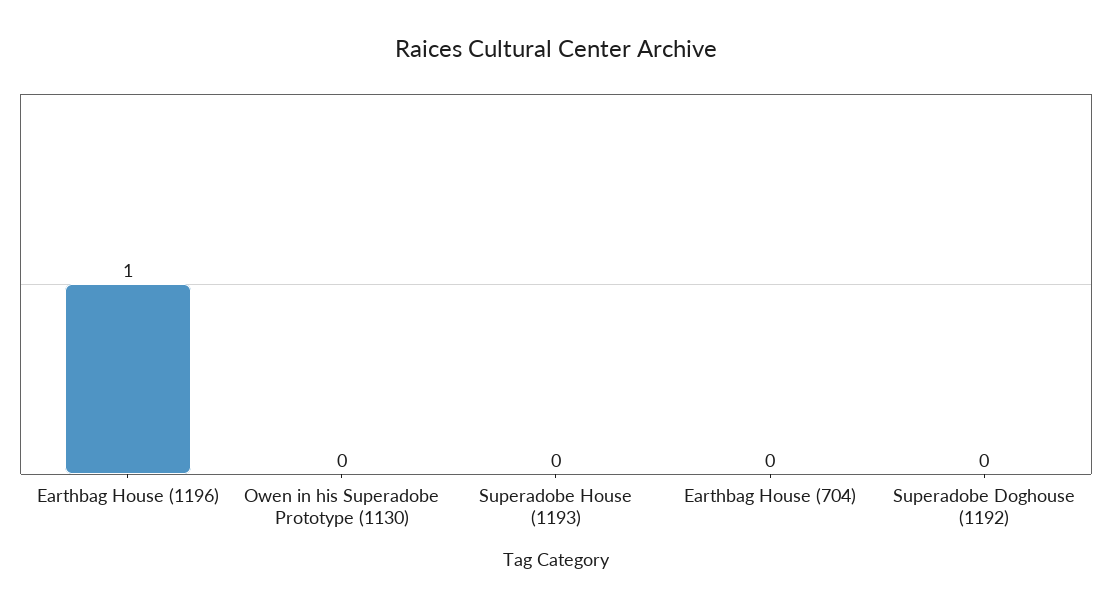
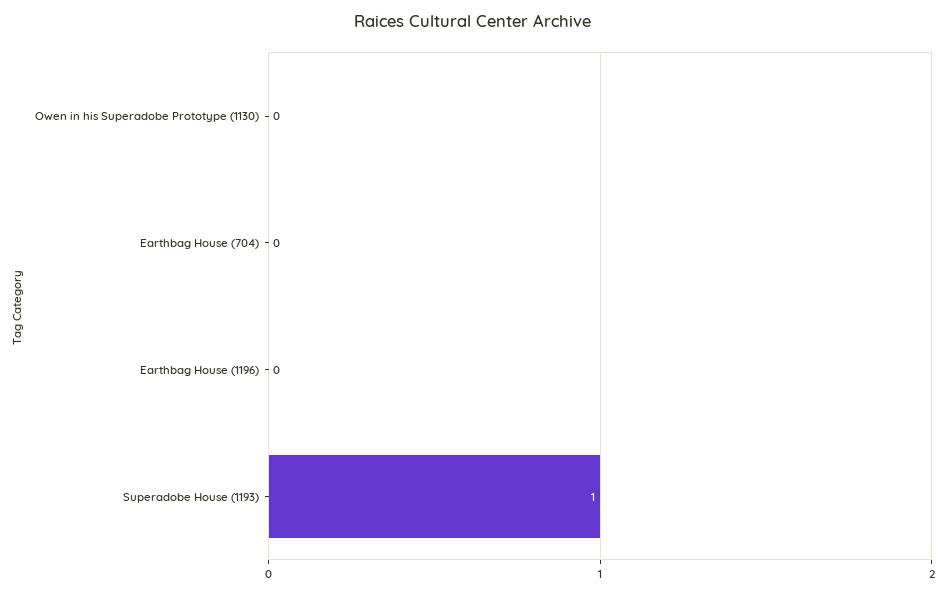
Earthbag House (1196): 1 -> 0
Superadobe House (1193): 0 -> 1
Superadobe Doghouse (1192): 0 -> none

